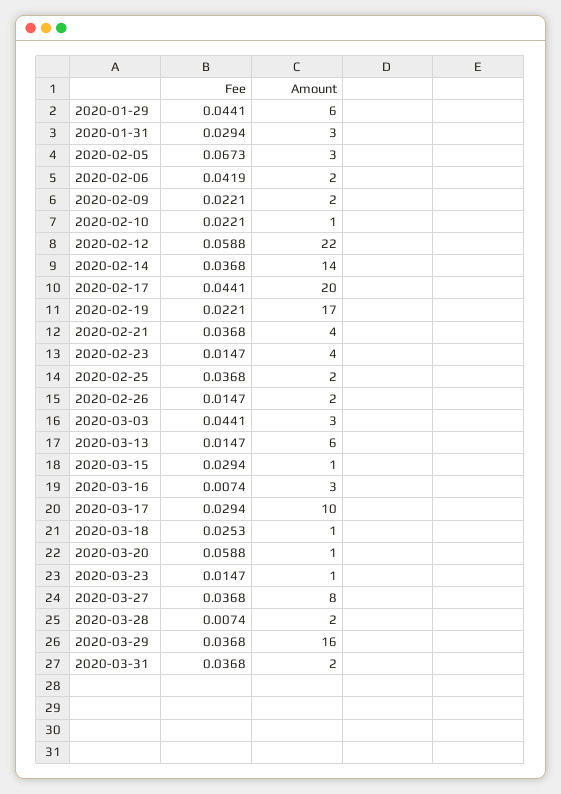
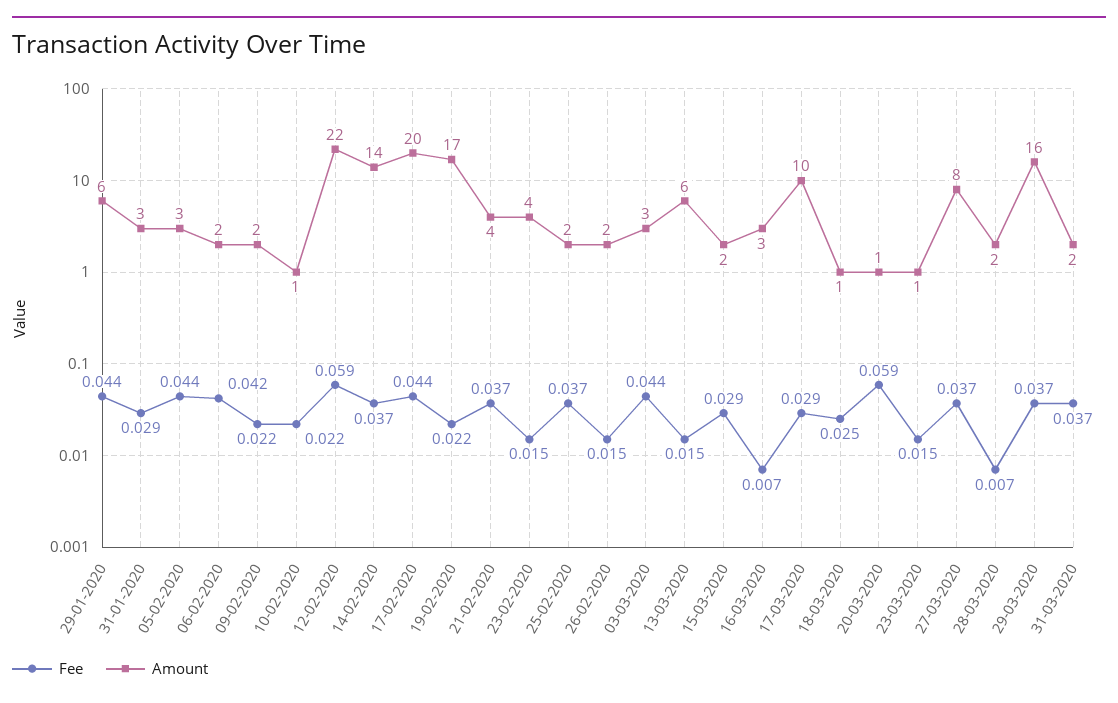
Fee, 2020-02-05: 0.0673 -> 0.044
Amount, 2020-03-15: 1 -> 2

